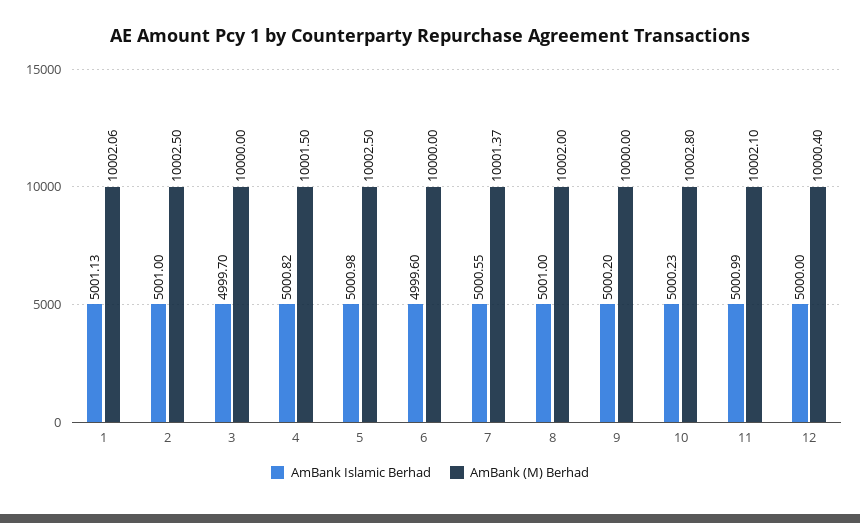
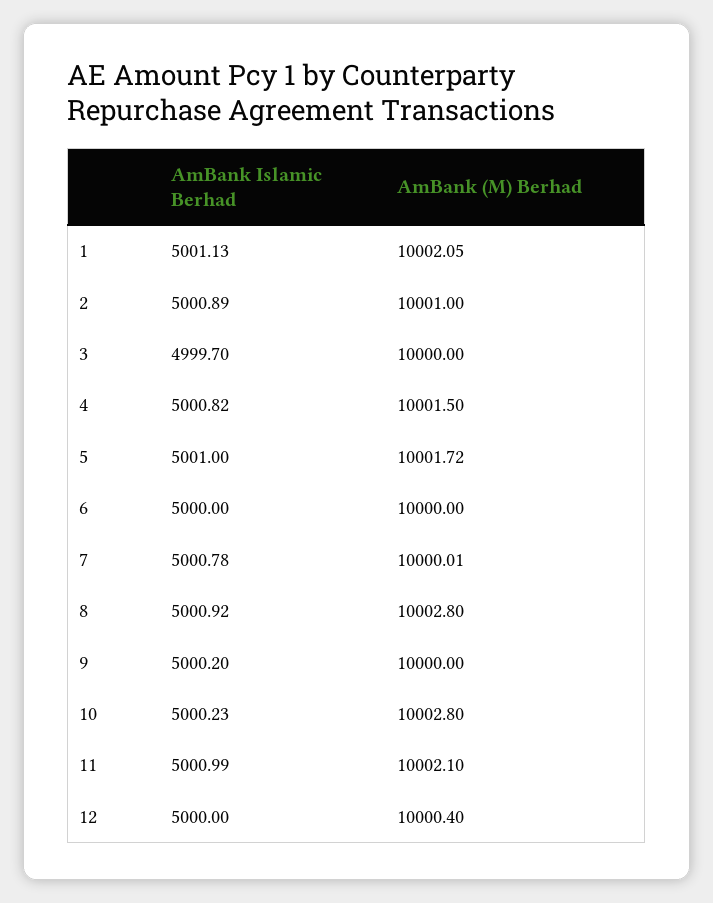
AmBank (M) Berhad, 1: 10002.06 -> 10002.05
AmBank Islamic Berhad, 2: 5001 -> 5000.89
AmBank (M) Berhad, 2: 10002.5 -> 10001
AmBank Islamic Berhad, 5: 5000.98 -> 5001
AmBank (M) Berhad, 5: 10002.5 -> 10001.72
AmBank Islamic Berhad, 6: 4999.6 -> 5000
AmBank Islamic Berhad, 7: 5000.55 -> 5000.78
AmBank (M) Berhad, 7: 10001.37 -> 10000.01
AmBank Islamic Berhad, 8: 5001 -> 5000.92
AmBank (M) Berhad, 8: 10002 -> 10002.8

